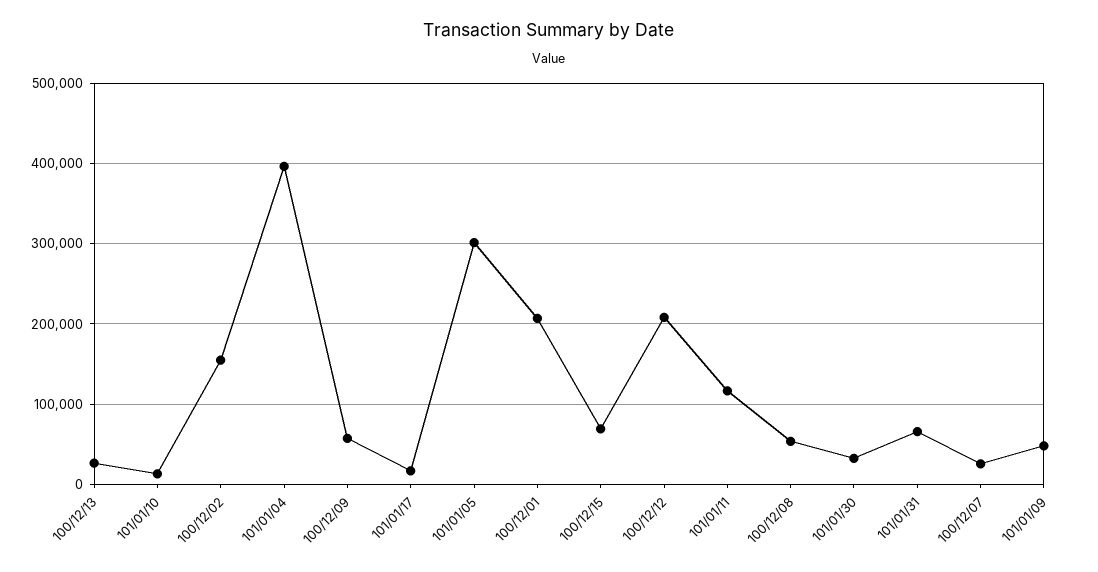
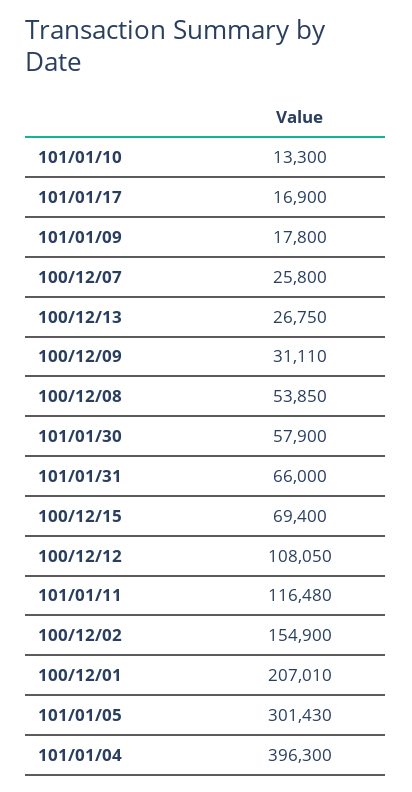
100/12/09: 60000 -> 31110
100/12/12: 210000 -> 108050
101/01/30: 30000 -> 57900
101/01/09: 50000 -> 17800

